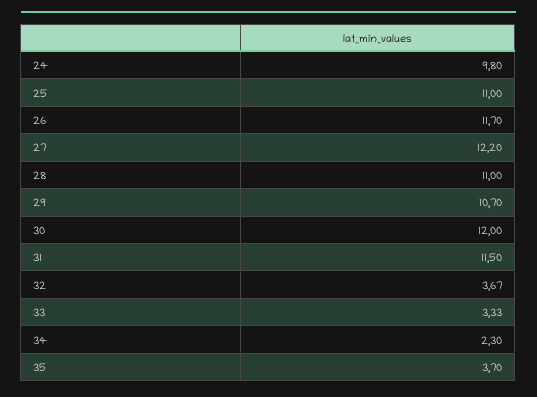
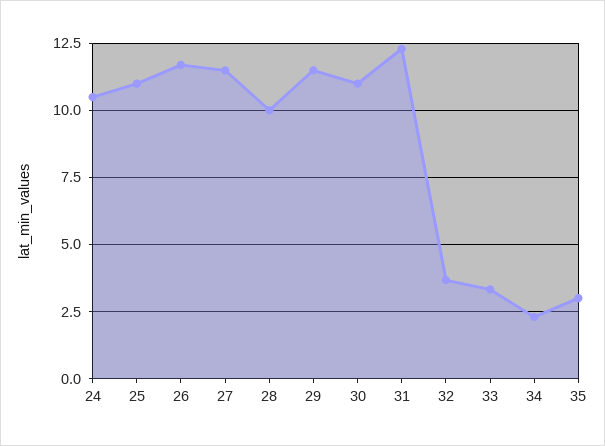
24: 9.8 -> 10.5
27: 12.2 -> 11.5
28: 11 -> 10
29: 10.7 -> 11.5
30: 12 -> 11
31: 11.5 -> 12.25
35: 3.7 -> 3

